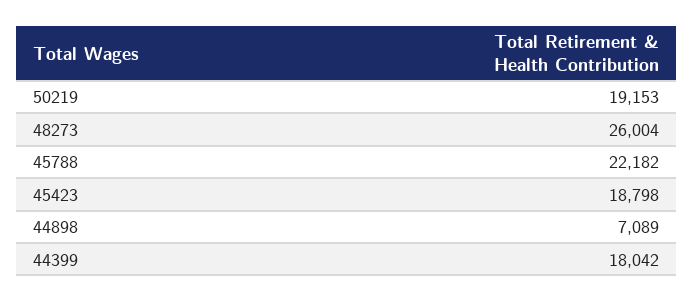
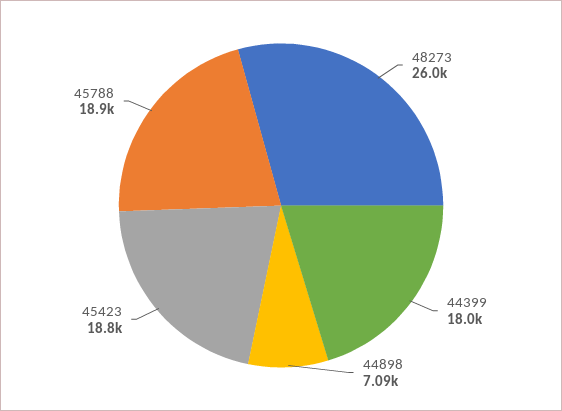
50219: 19153 -> none
45788: 22182 -> 18900

